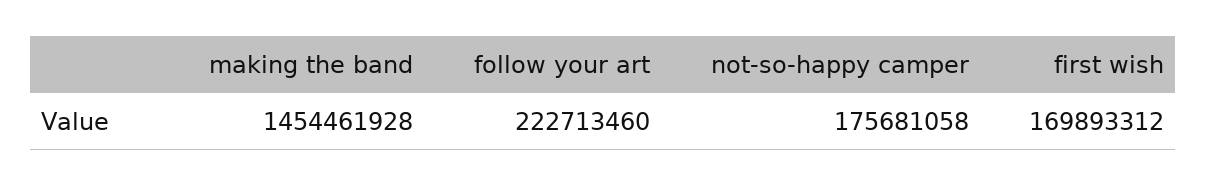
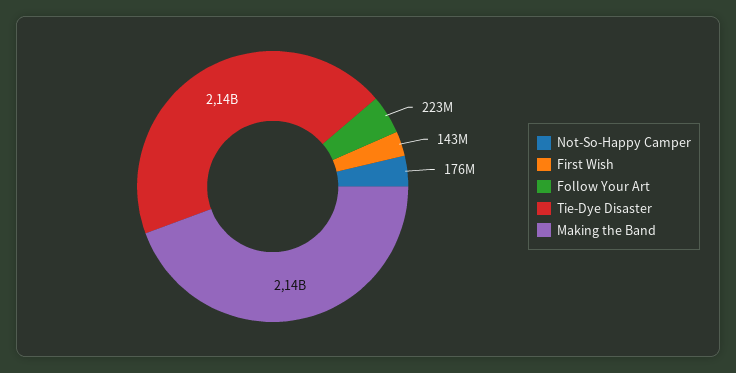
making the band: 1454461928 -> 2140000000
first wish: 169893312 -> 143000000
Tie-Dye Disaster: none -> 2140000000

